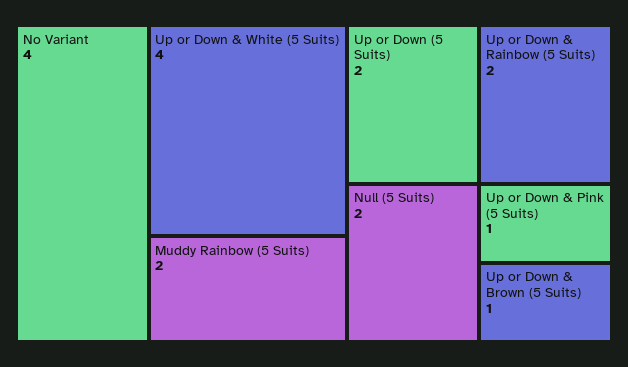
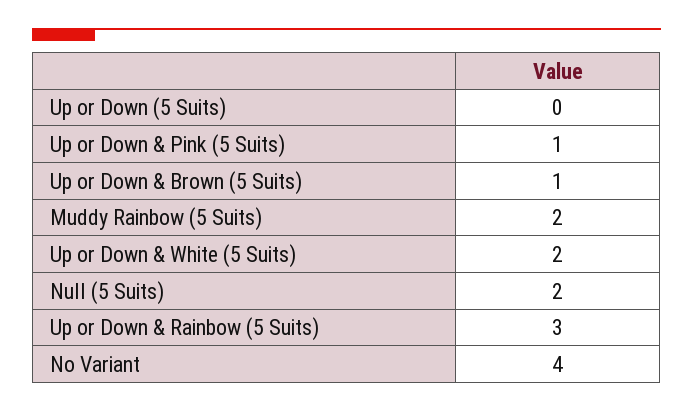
Up or Down & White (5 Suits): 4 -> 2
Up or Down (5 Suits): 2 -> 0
Up or Down & Rainbow (5 Suits): 2 -> 3

